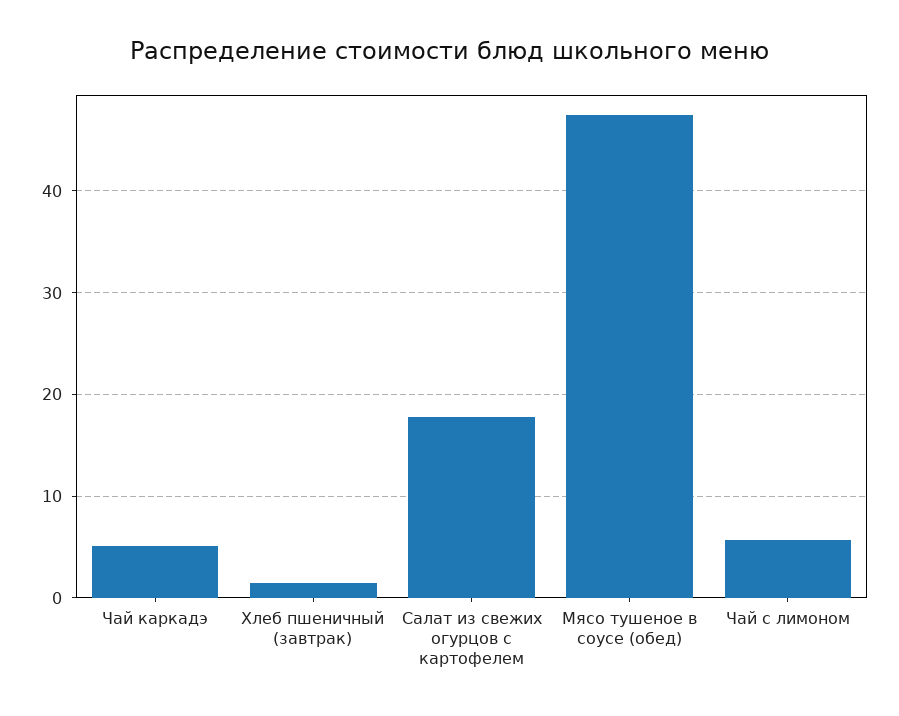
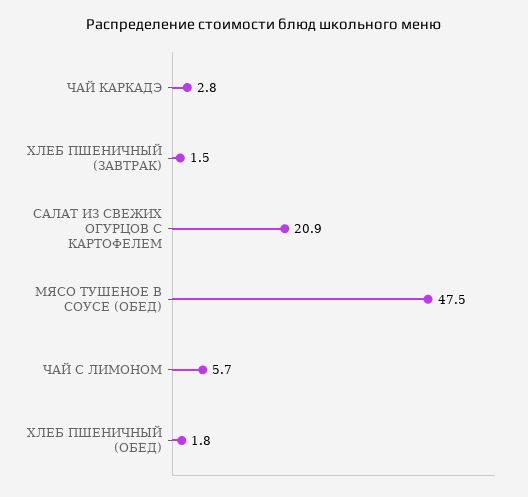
Чай каркадэ: 5 -> 2.8
Салат из свежих огурцов с картофелем: 18 -> 20.9
ХЛЕБ ПШЕНИЧНЫЙ (ОБЕД): none -> 1.8

